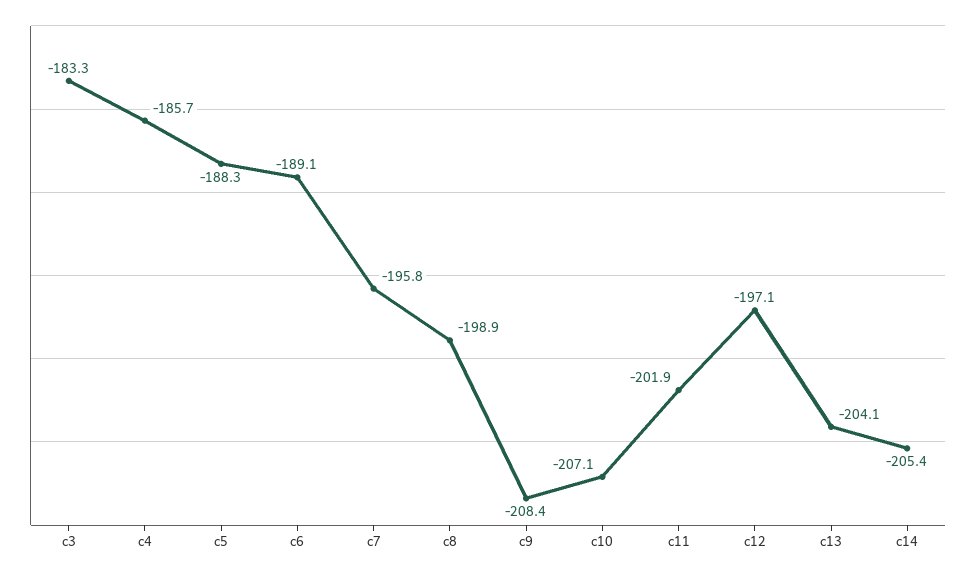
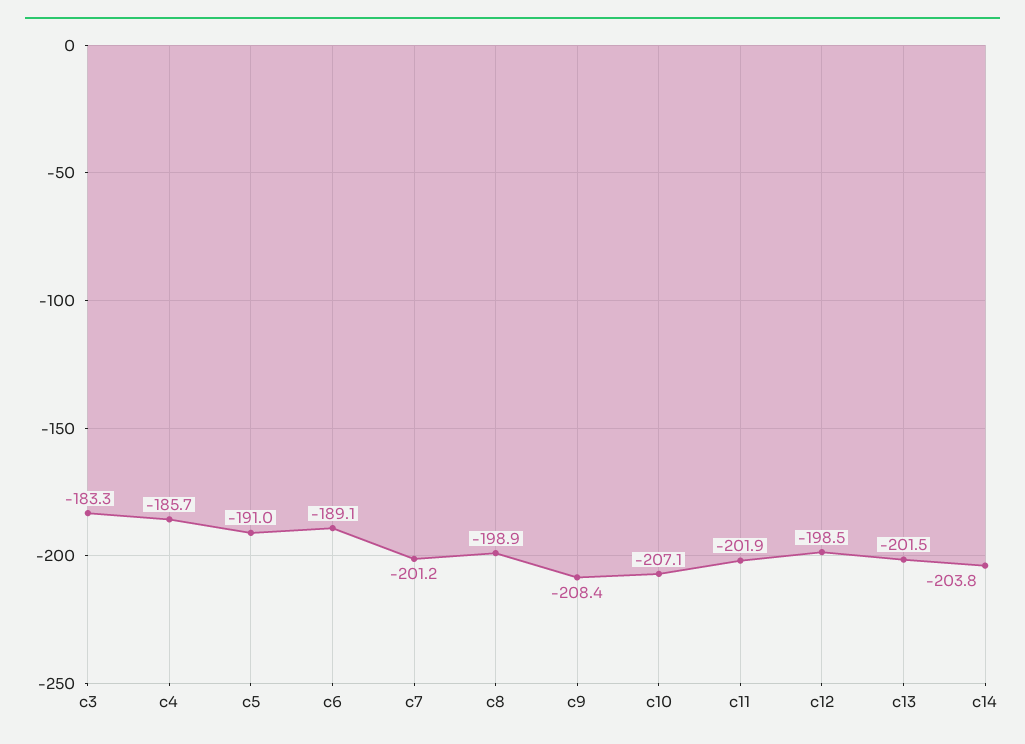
c5: -188.3 -> -191
c7: -195.8 -> -201.2
c12: -197.1 -> -198.5
c13: -204.1 -> -201.5
c14: -205.4 -> -203.8

